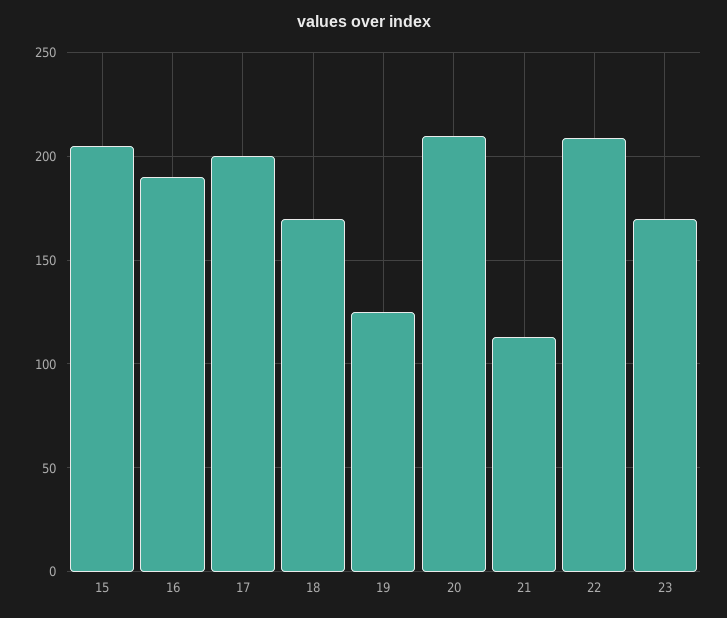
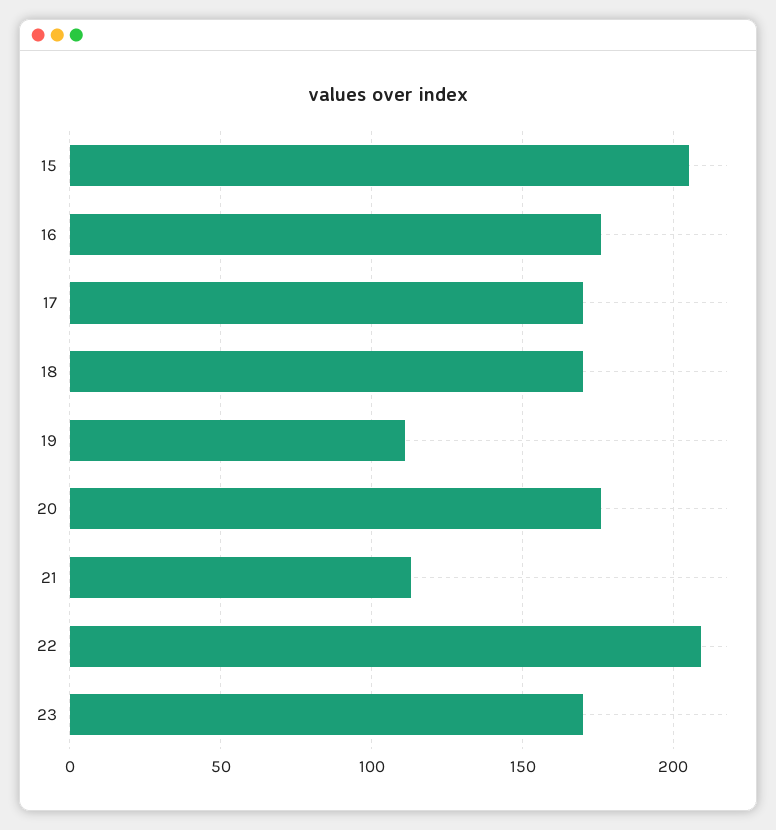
16: 190 -> 175
17: 200 -> 170
19: 125 -> 110
20: 210 -> 175

